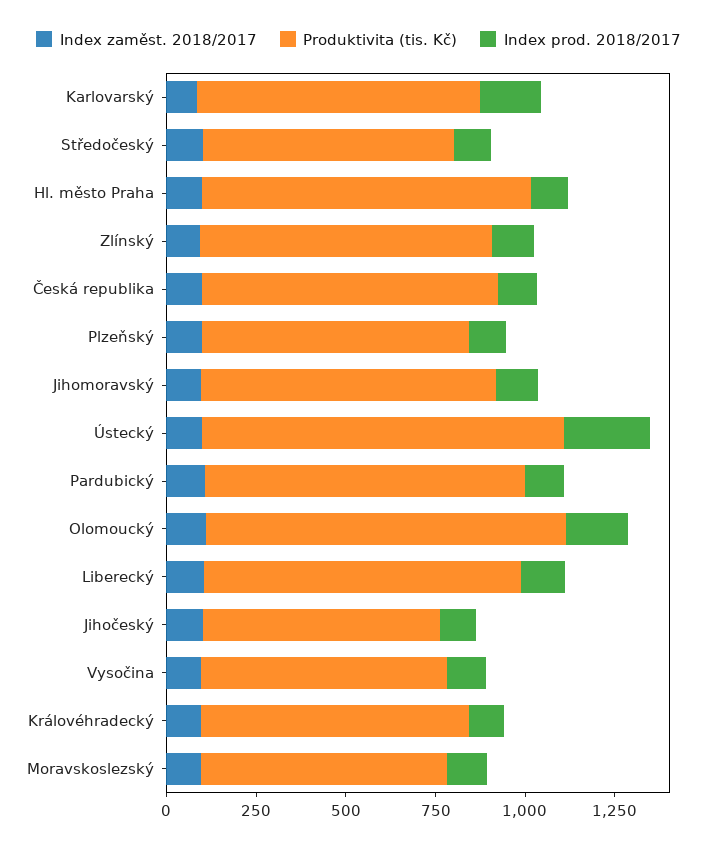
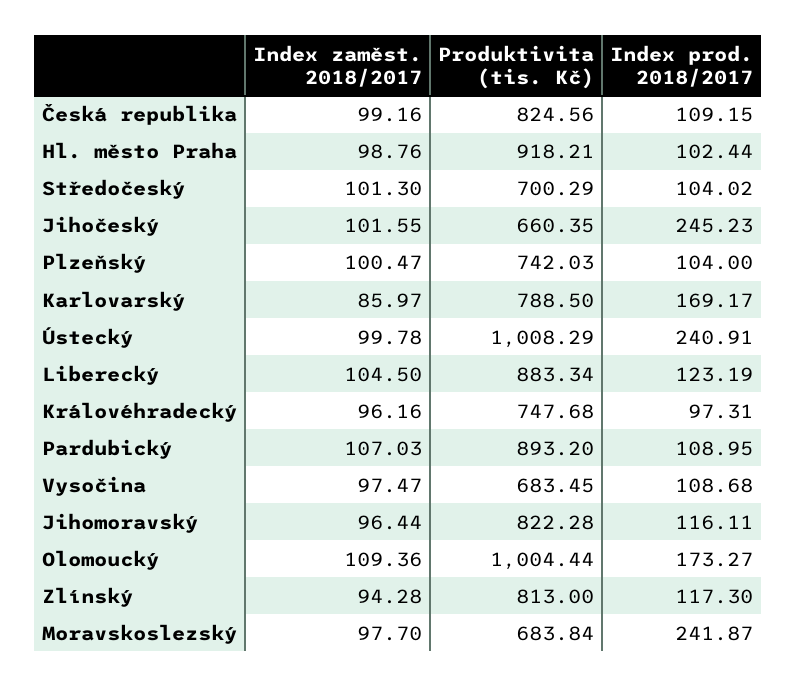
Index prod. 2018/2017, Jihočeský: 100 -> 245.23
Index prod. 2018/2017, Moravskoslezský: 100 -> 241.87

